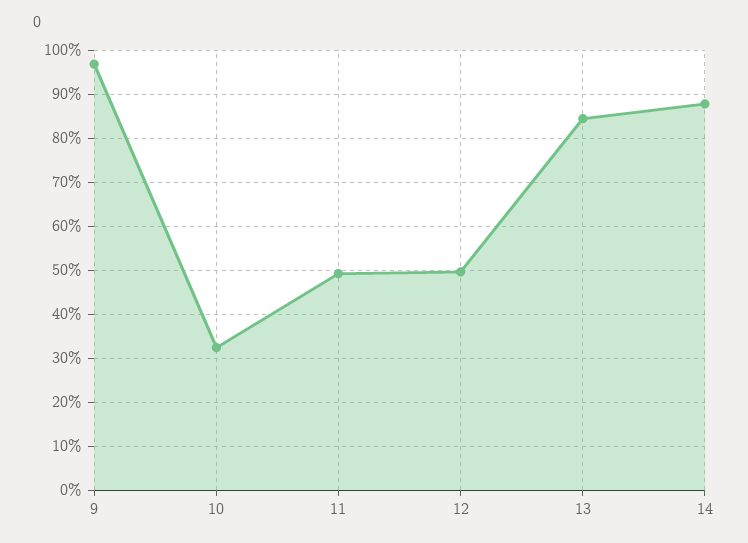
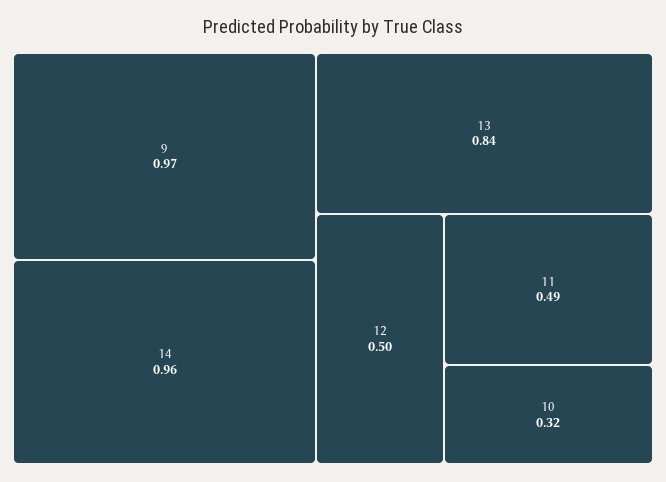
14: 0.88 -> 0.96

